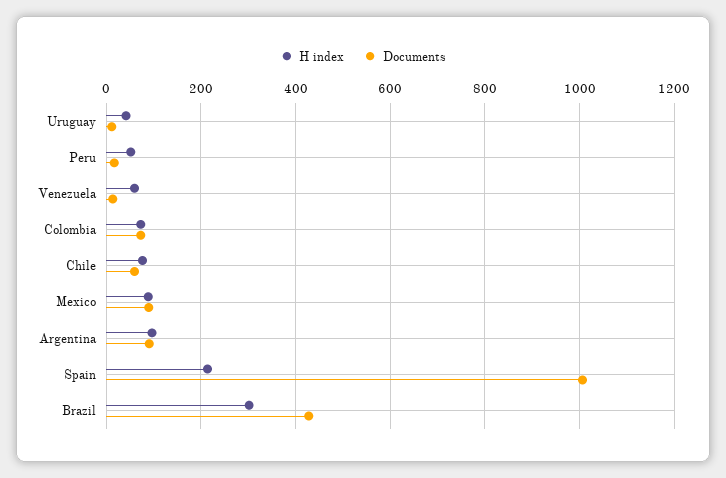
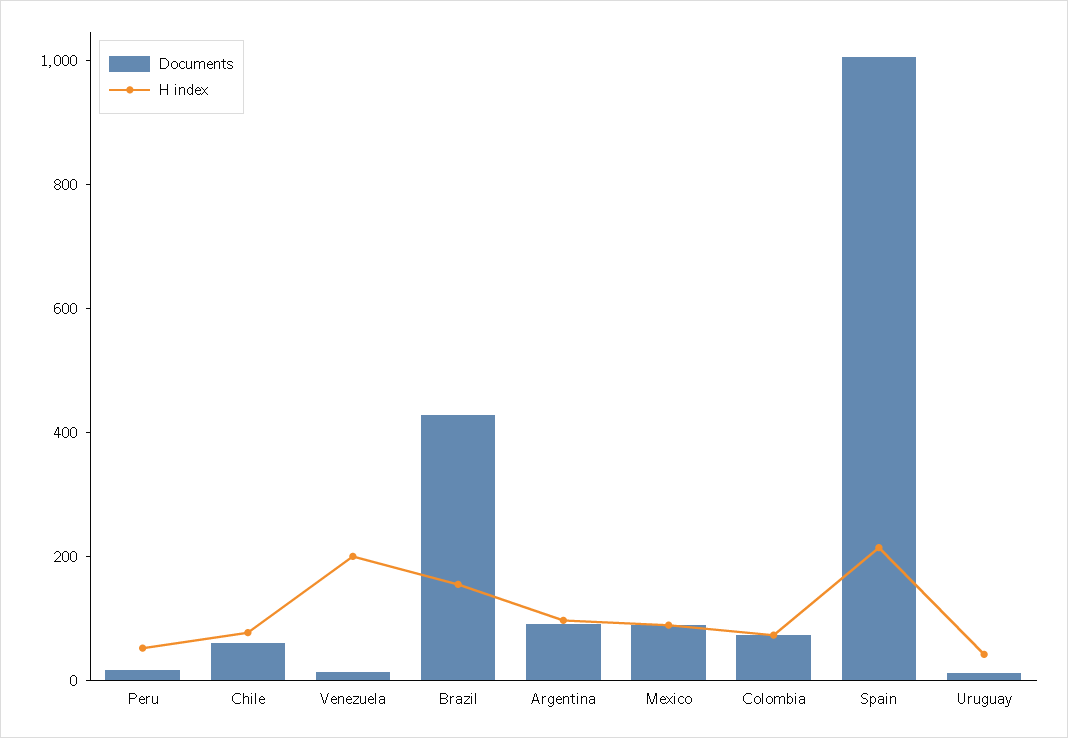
H index, Venezuela: 60 -> 200
H index, Brazil: 300 -> 150

